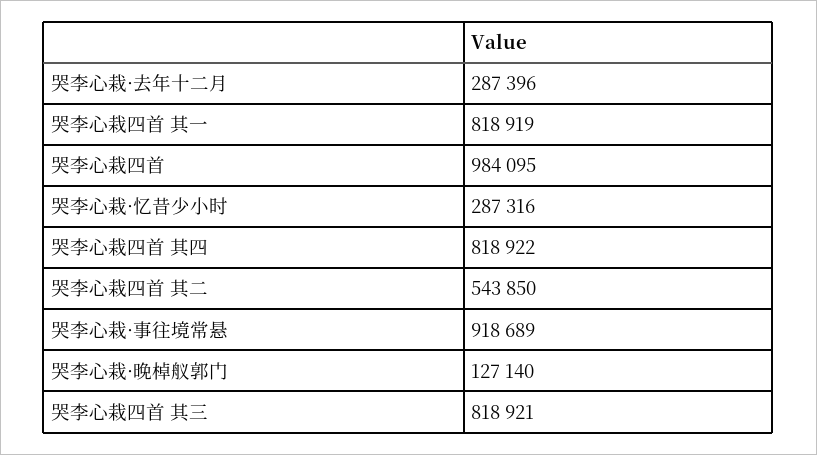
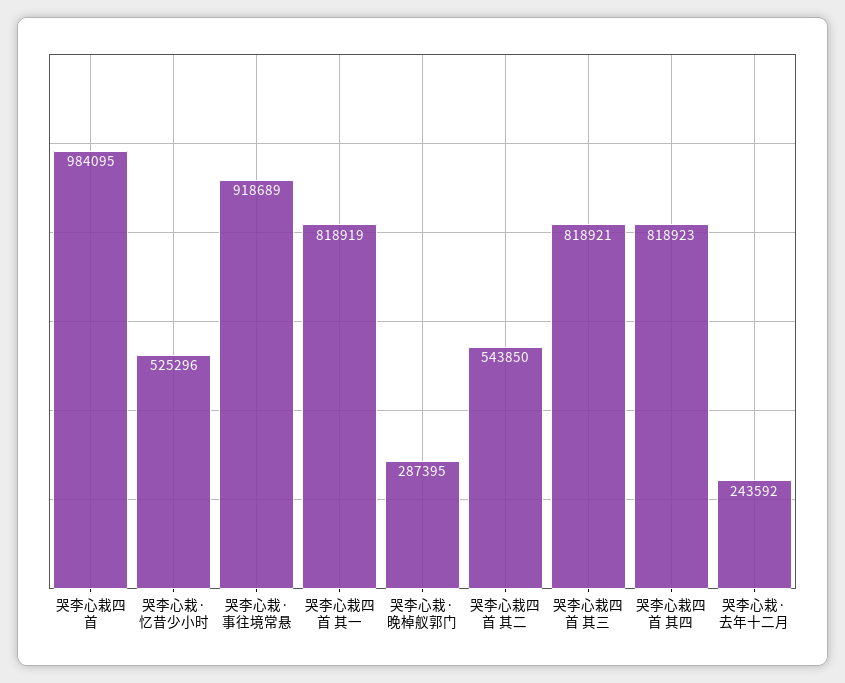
哭李心栽·去年十二月: 287396 -> 243592
哭李心栽·忆昔少小时: 287316 -> 525296
哭李心栽四首 其四: 818922 -> 818923
哭李心栽·晚棹舣郭门: 127140 -> 287395

